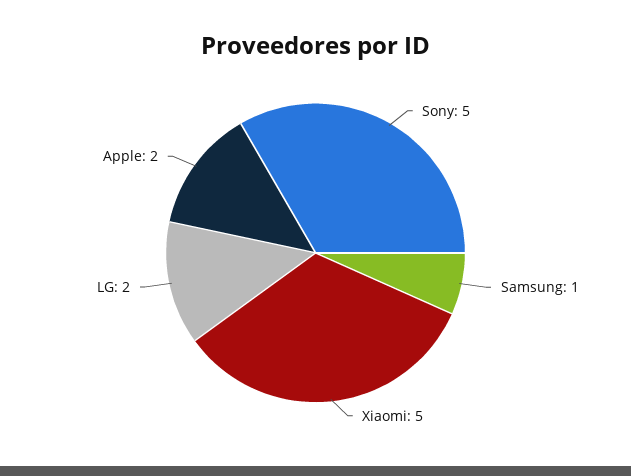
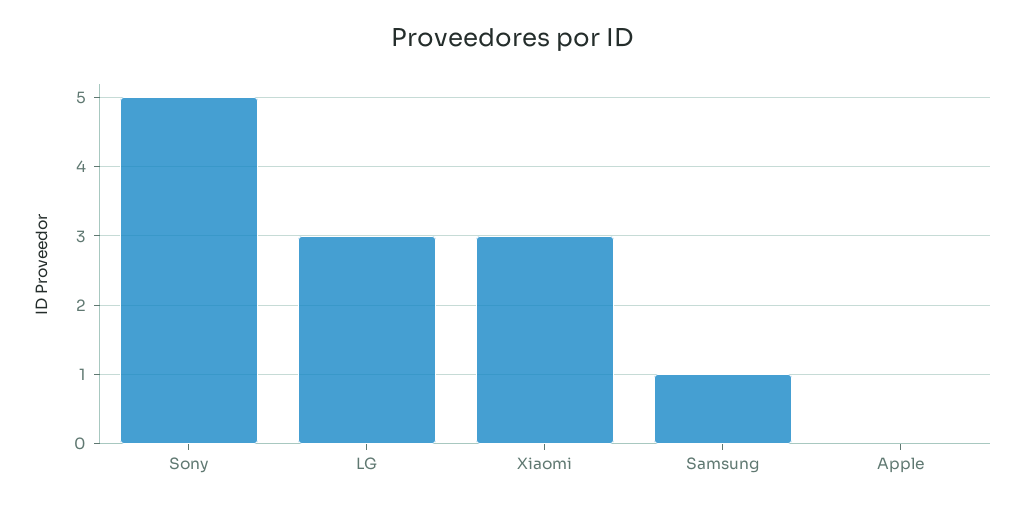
Xiaomi: 5 -> 3
LG: 2 -> 3
Apple: 2 -> 0

